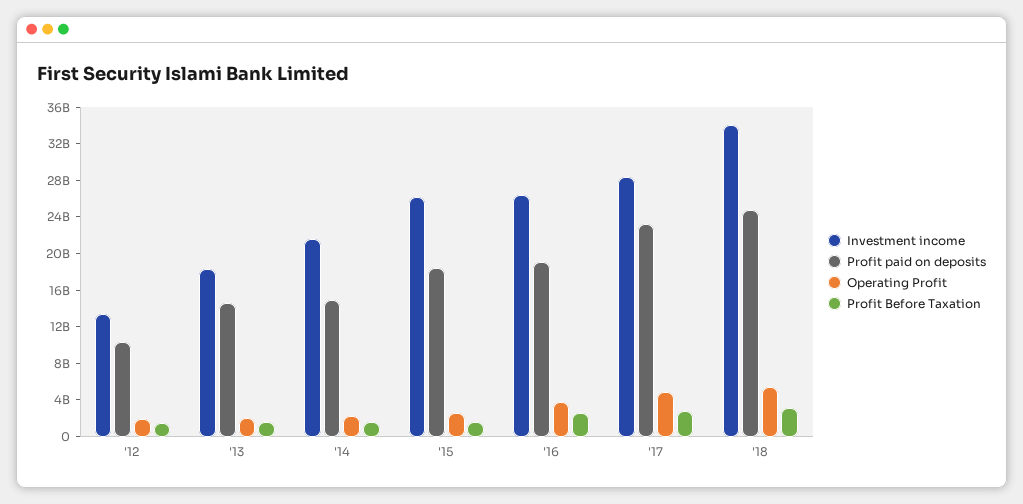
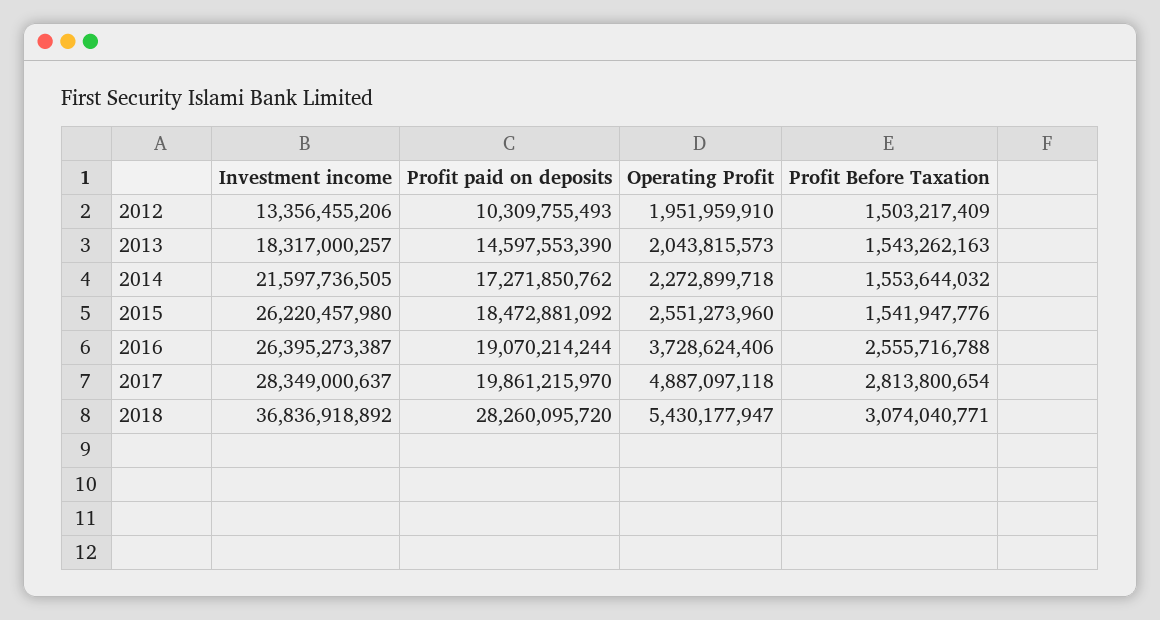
Profit paid on deposits, '14: 15000000000 -> 17271850762
Profit paid on deposits, '17: 23000000000 -> 19861215970
Investment income, '18: 34000000000 -> 36836918892
Profit paid on deposits, '18: 25000000000 -> 28260095720

